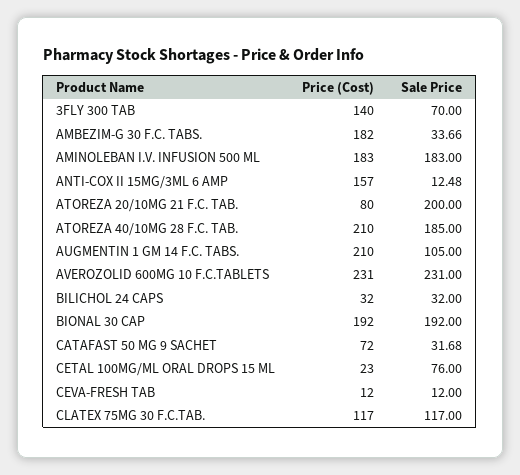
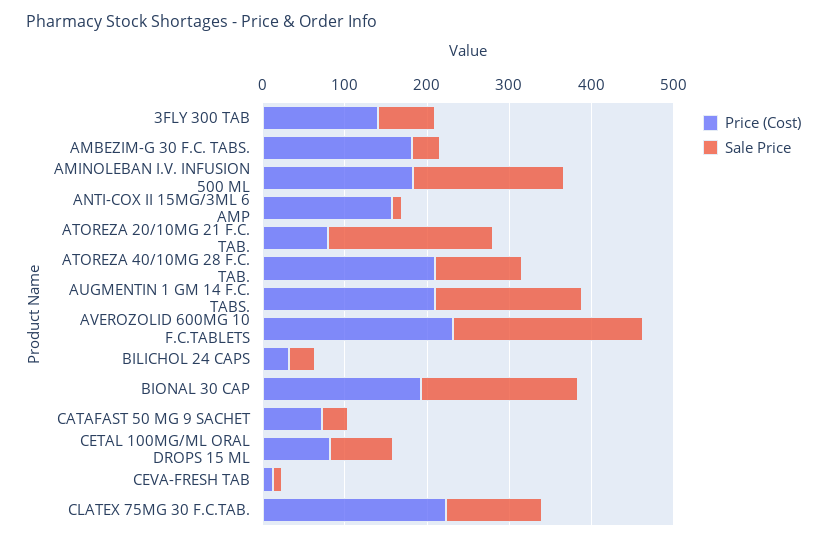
Sale Price, ATOREZA 40/10MG 28 F.C. TAB.: 185 -> 100
Sale Price, AUGMENTIN 1 GM 14 F.C. TABS.: 105 -> 180
Price (Cost), CETAL 100MG/ML ORAL DROPS 15 ML: 23 -> 80
Price (Cost), CLATEX 75MG 30 F.C.TAB.: 117 -> 220

